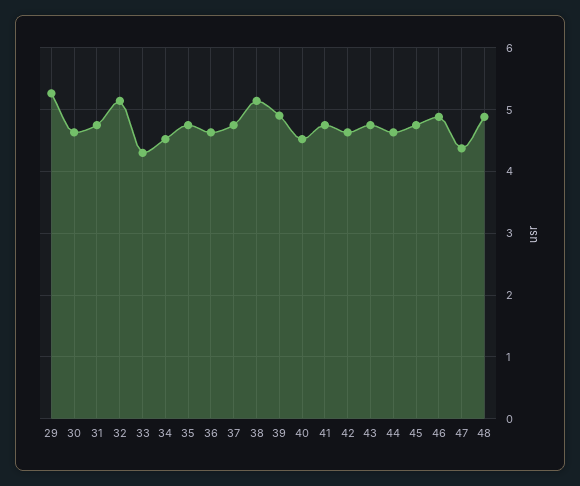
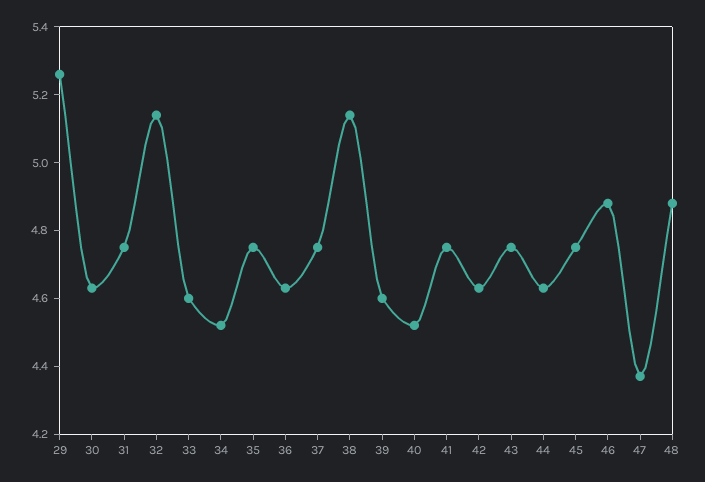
33: 4.3 -> 4.6
39: 4.9 -> 4.6

